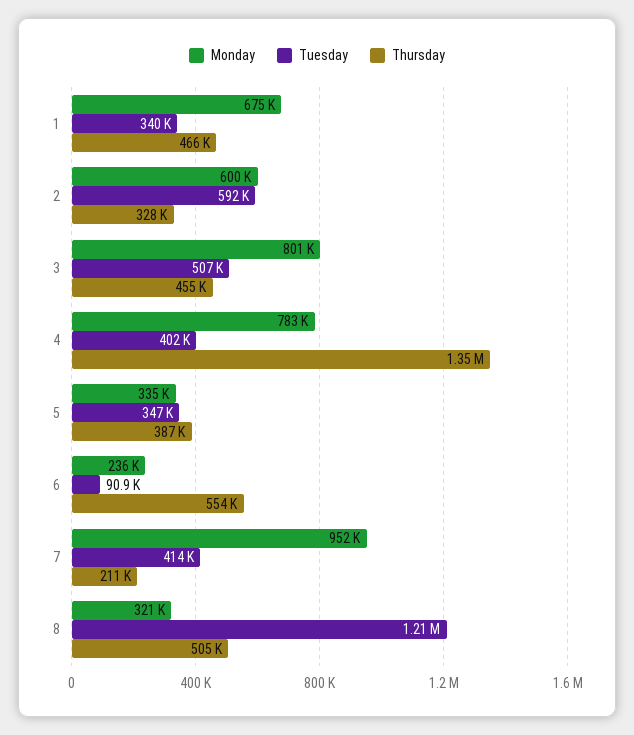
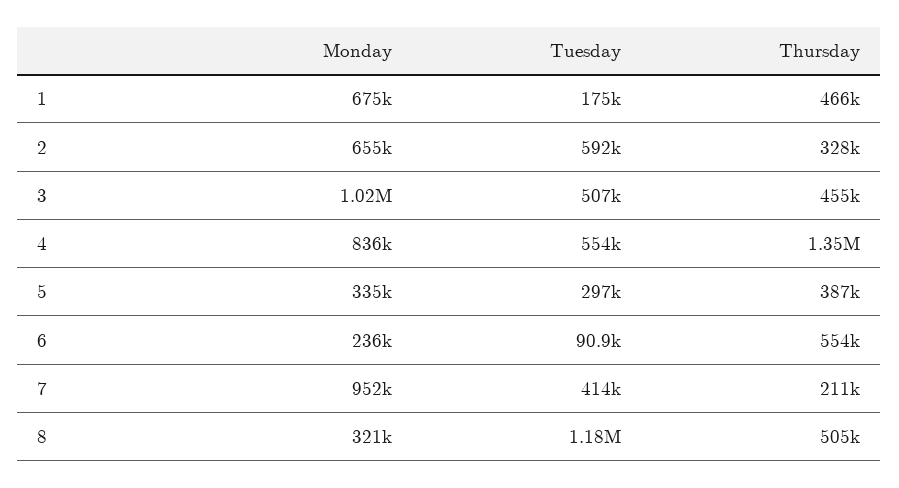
Tuesday, 1: 340000 -> 175000
Monday, 2: 600000 -> 655000
Monday, 3: 801000 -> 1020000
Monday, 4: 783000 -> 836000
Tuesday, 4: 402000 -> 554000
Tuesday, 5: 347000 -> 297000
Tuesday, 8: 1210000 -> 1180000

